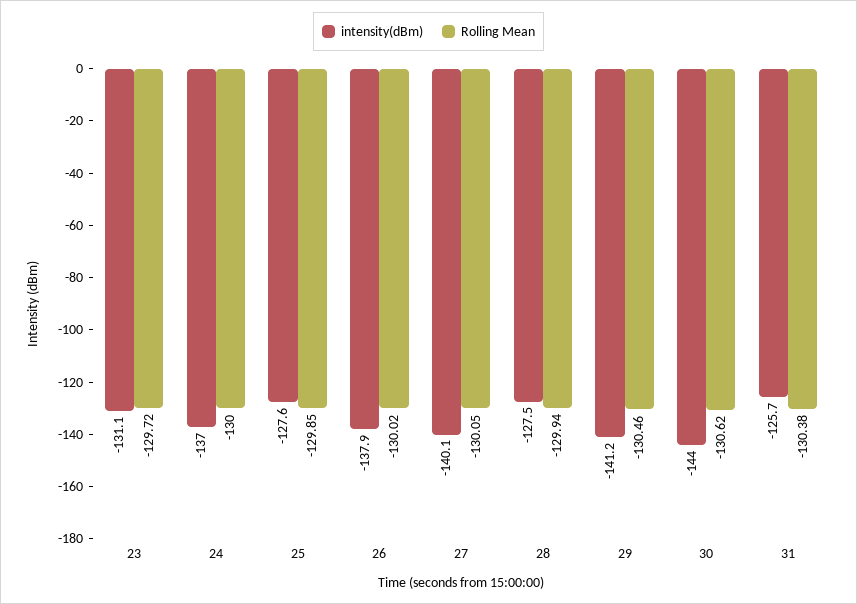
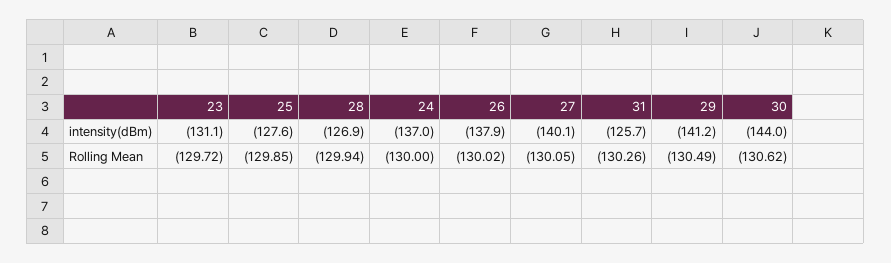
intensity(dBm), 28: -127.5 -> -126.9
Rolling Mean, 29: -130.46 -> -130.49
Rolling Mean, 31: -130.38 -> -130.26

